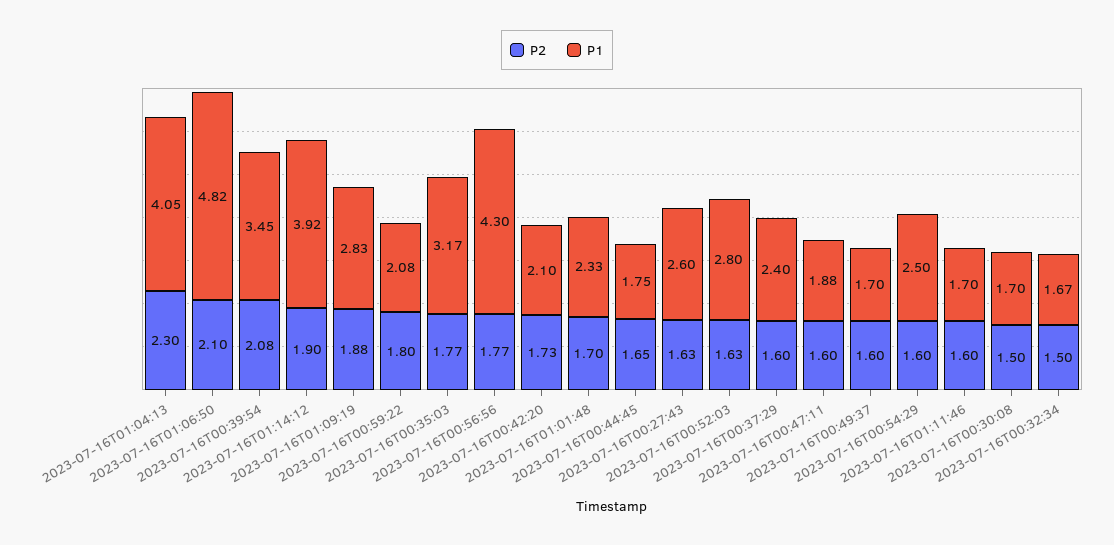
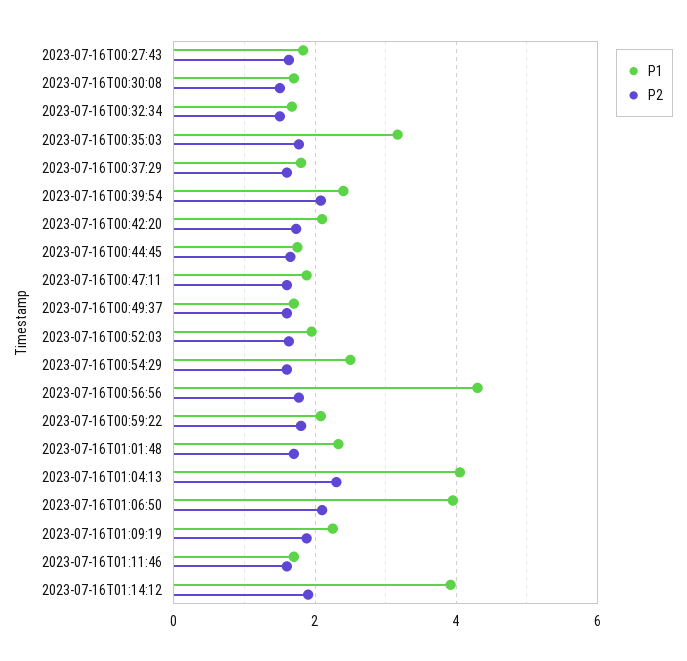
P1, 2023-07-16T01:06:50: 4.82 -> 4
P1, 2023-07-16T00:39:54: 3.45 -> 2.4
P1, 2023-07-16T01:09:19: 2.83 -> 2.2
P1, 2023-07-16T00:27:43: 2.6 -> 1.8
P1, 2023-07-16T00:52:03: 2.8 -> 2
P1, 2023-07-16T00:37:29: 2.4 -> 1.8

